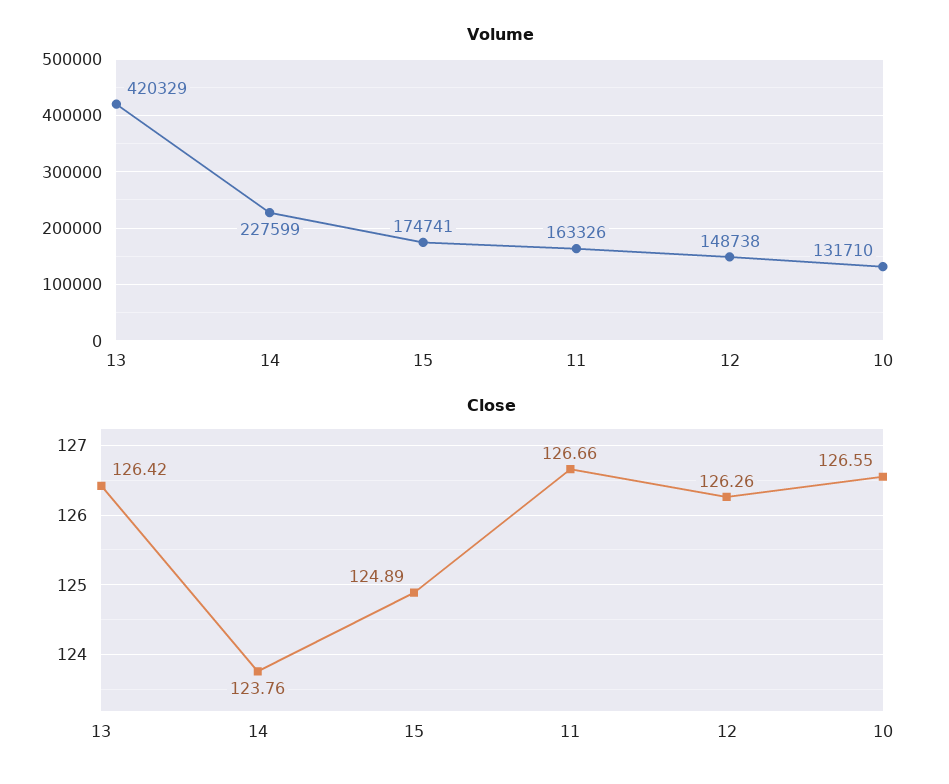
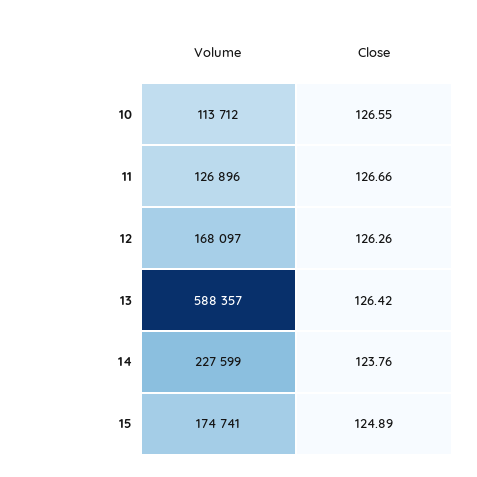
Volume, 13: 420329 -> 588357
Volume, 11: 163326 -> 126896
Volume, 12: 148738 -> 168097
Volume, 10: 131710 -> 113712

